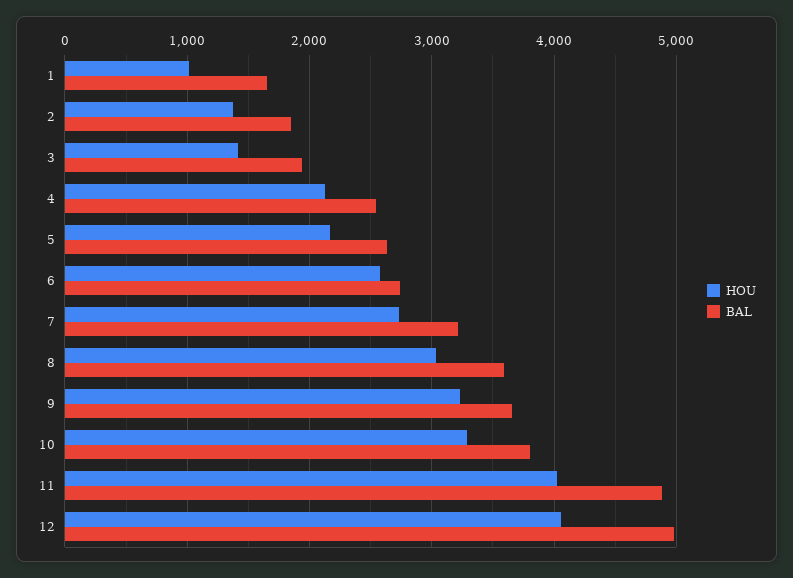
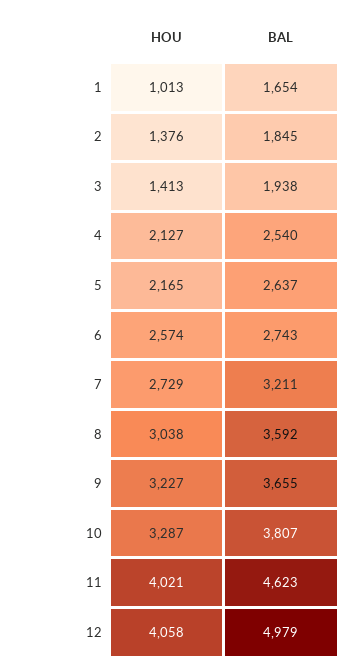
BAL, 11: 4900 -> 4623

